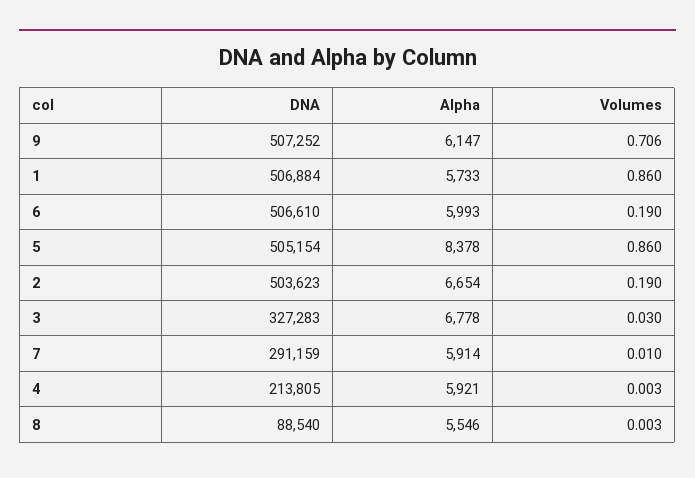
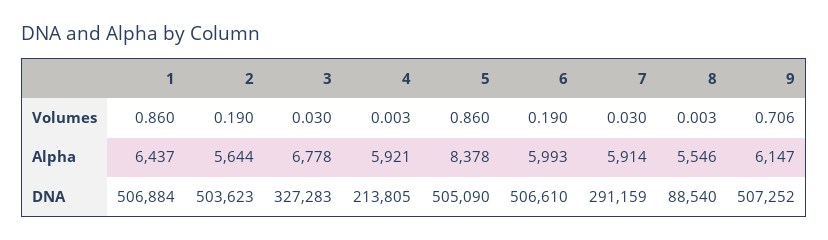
Alpha, 1: 5733 -> 6437
DNA, 5: 505154 -> 505090
Alpha, 2: 6654 -> 5644
Volumes, 7: 0.01 -> 0.03

